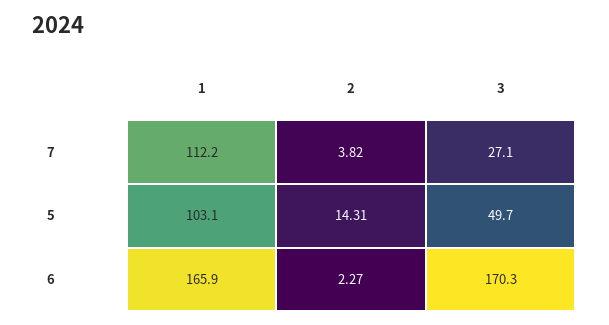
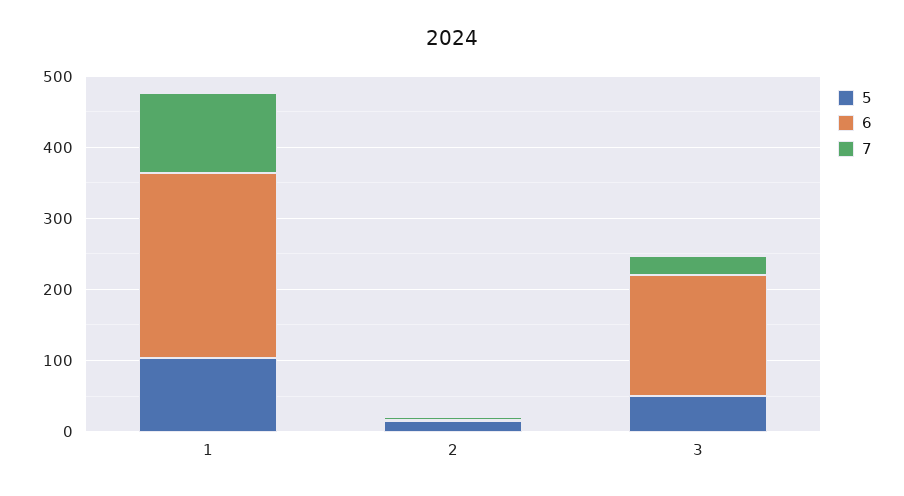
6, 1: 165.9 -> 260

